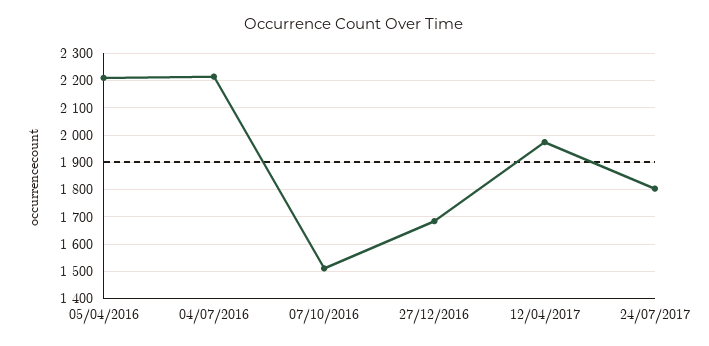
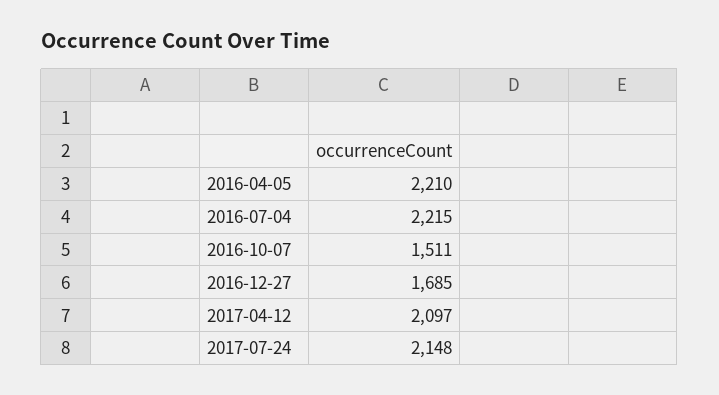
12/04/2017: 1975 -> 2097
24/07/2017: 1800 -> 2148

